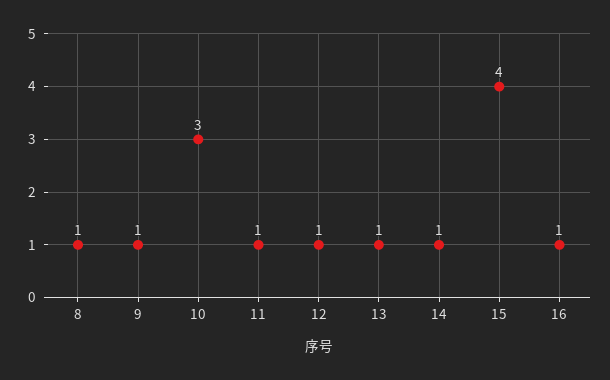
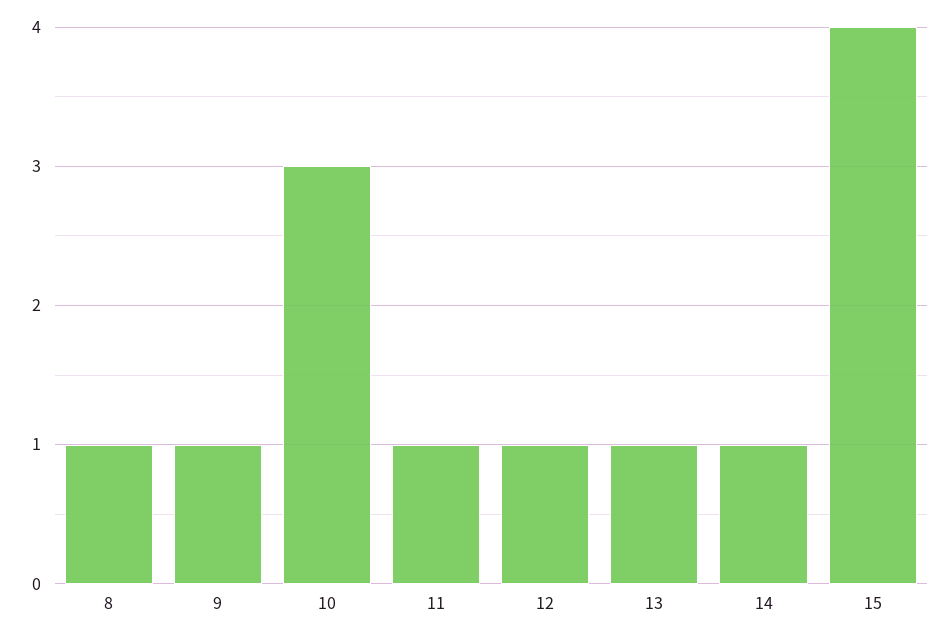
16: 1 -> none

